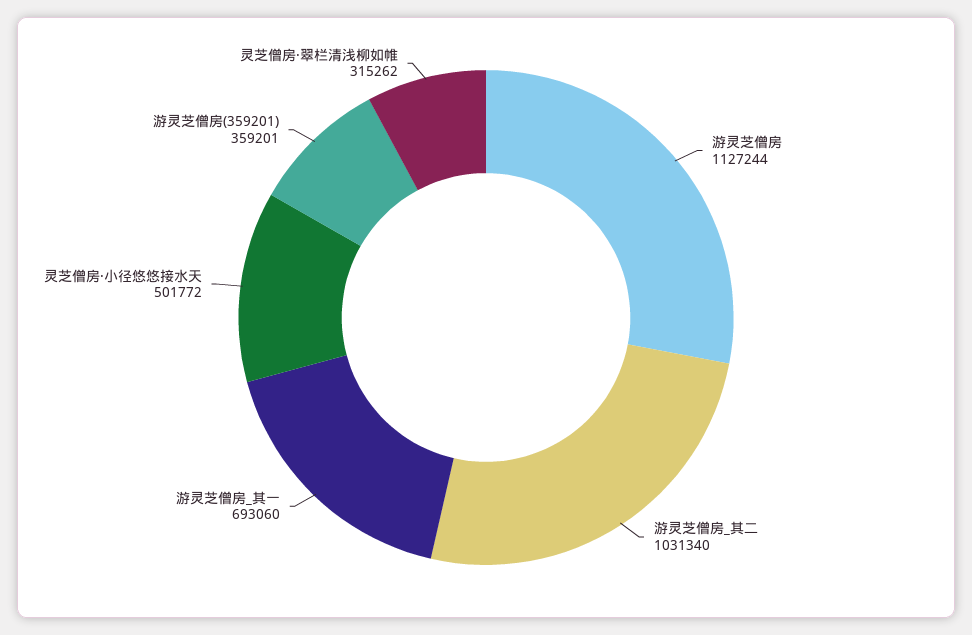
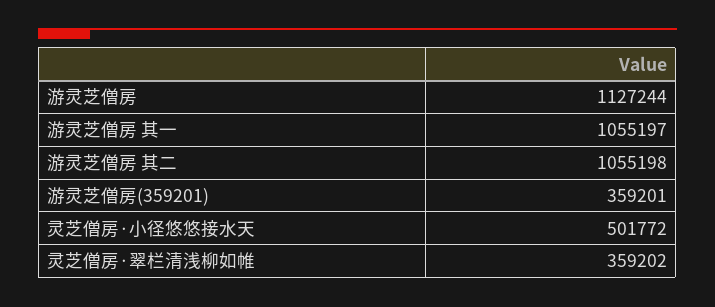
游灵芝僧房_其二: 1031340 -> 1055198
游灵芝僧房_其一: 693060 -> 1055197
灵芝僧房·翠栏清浅柳如帷: 315262 -> 359202

